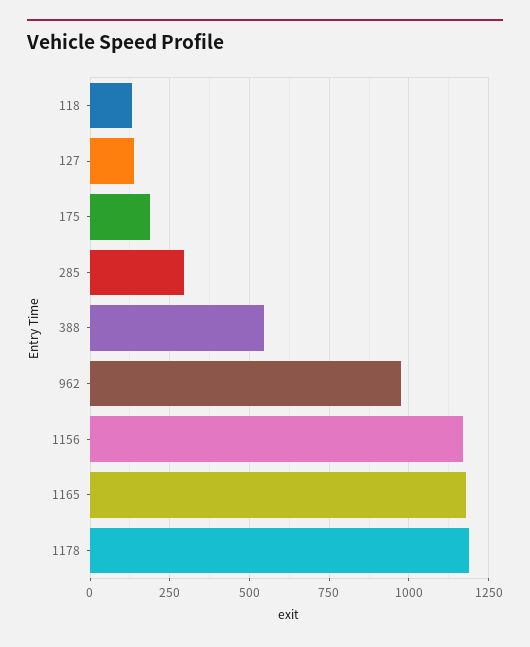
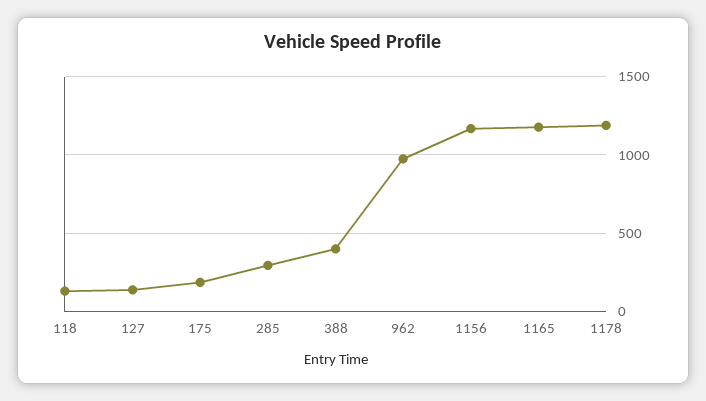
388: 550 -> 400

